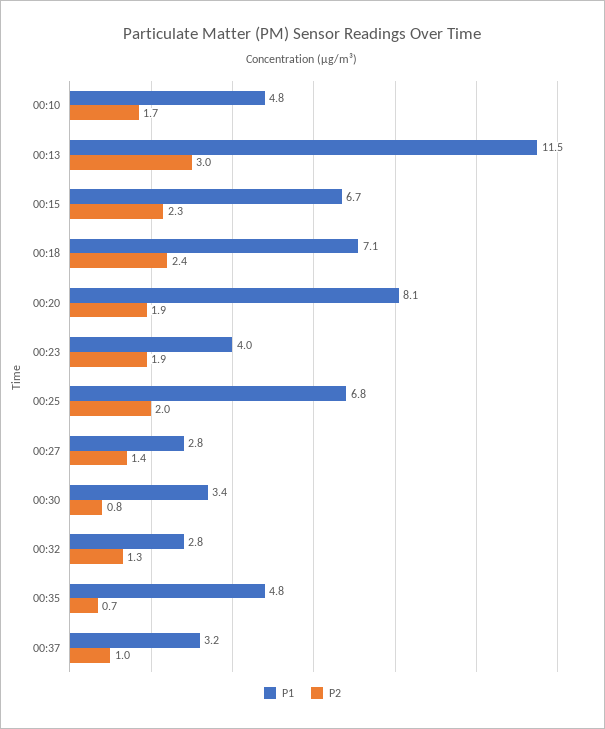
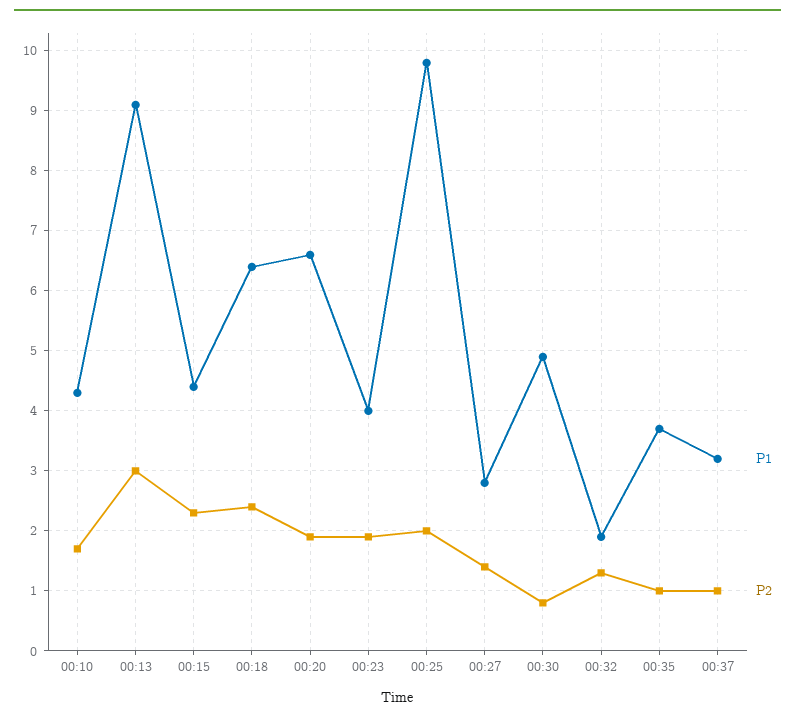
P1, 00:10: 4.8 -> 4.3
P1, 00:13: 11.5 -> 9.1
P1, 00:15: 6.7 -> 4.4
P1, 00:18: 7.1 -> 6.4
P1, 00:20: 8.1 -> 6.6
P1, 00:25: 6.8 -> 9.8
P1, 00:30: 3.4 -> 4.9
P1, 00:32: 2.8 -> 1.9
P1, 00:35: 4.8 -> 3.7
P2, 00:35: 0.7 -> 1

